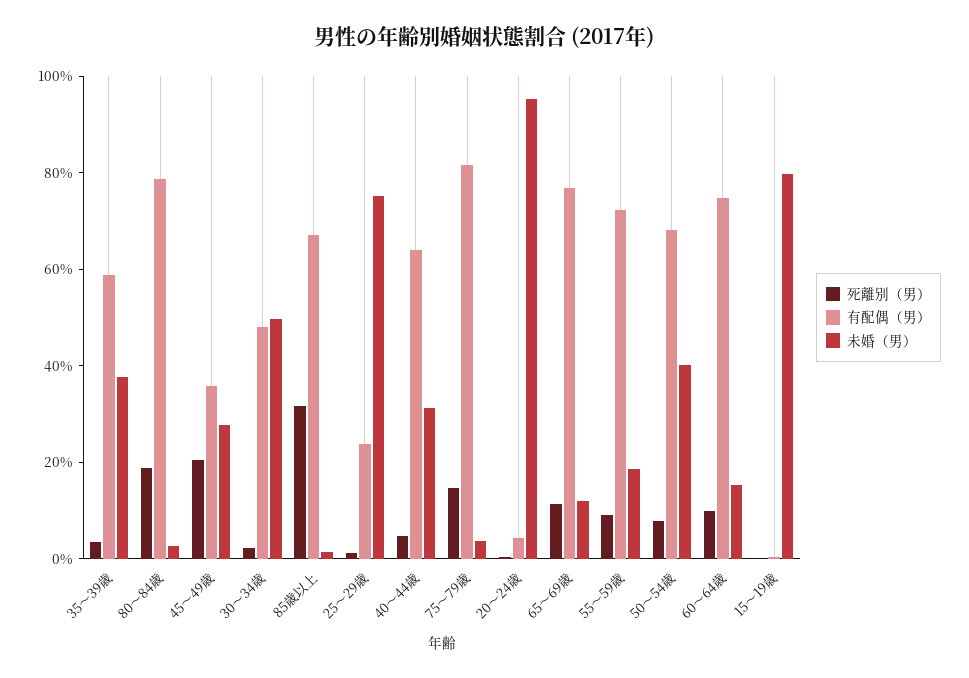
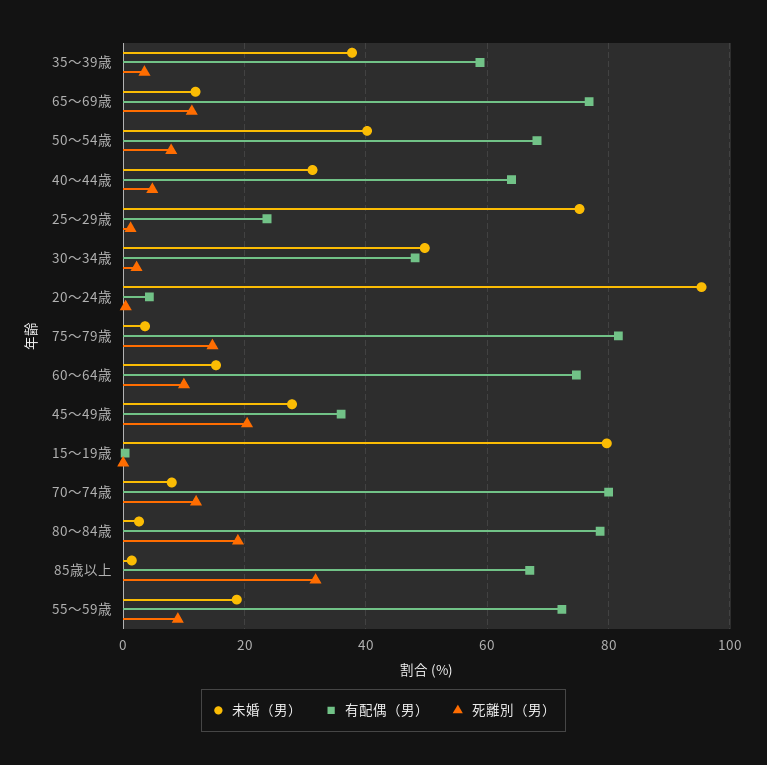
未婚（男）, 70～74歳: none -> 8
有配偶（男）, 70～74歳: none -> 80
死離別（男）, 70～74歳: none -> 12

